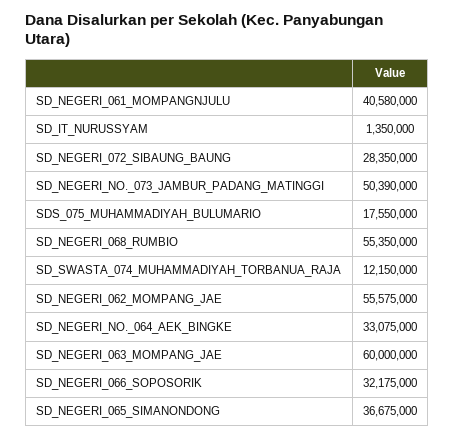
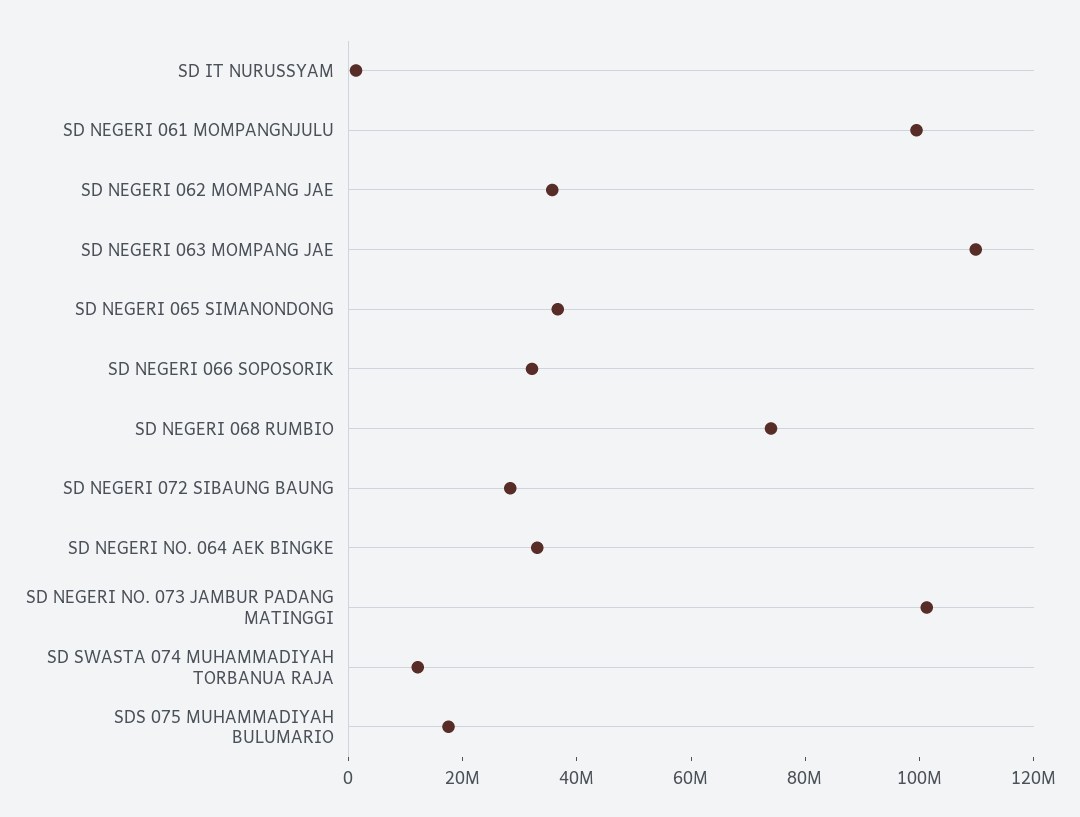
SD_NEGERI_061_MOMPANGNJULU: 40580000 -> 100000000
SD_NEGERI_NO._073_JAMBUR_PADANG_MATINGGI: 50390000 -> 100000000
SD_NEGERI_068_RUMBIO: 55350000 -> 75000000
SD_NEGERI_062_MOMPANG_JAE: 55575000 -> 35000000
SD_NEGERI_063_MOMPANG_JAE: 60000000 -> 110000000

